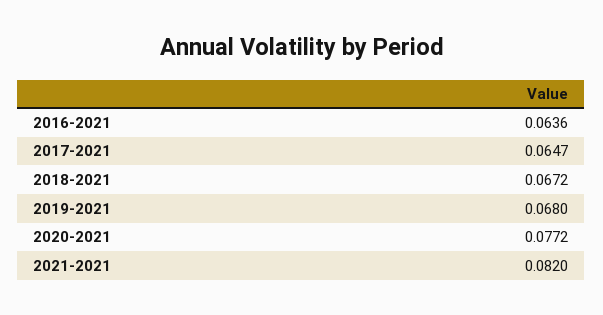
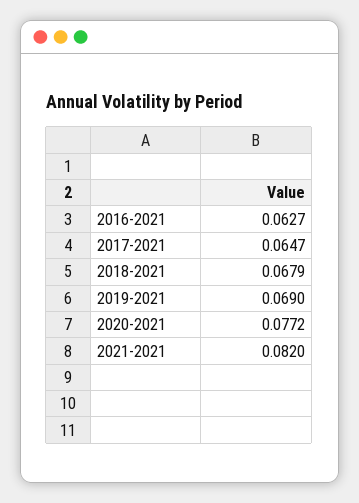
2016-2021: 0.0636 -> 0.0627
2018-2021: 0.0672 -> 0.0679
2019-2021: 0.068 -> 0.069

